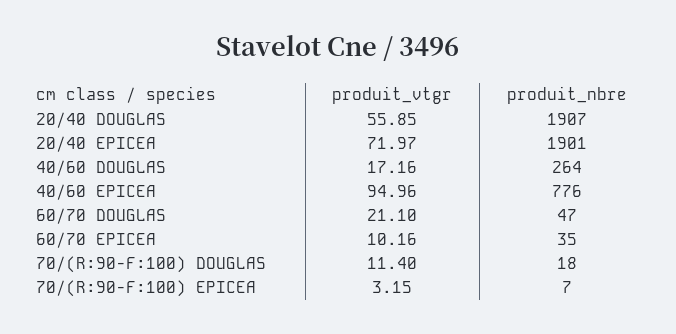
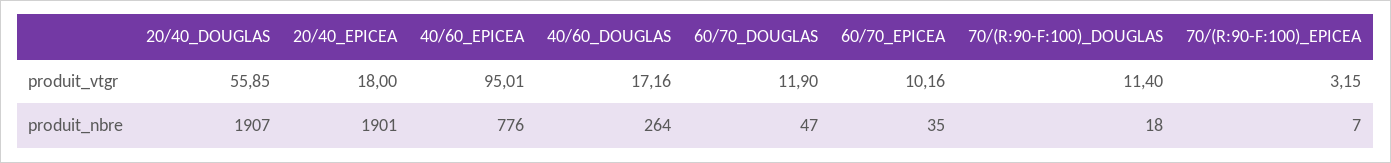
produit_vtgr, 20/40 EPICEA: 71.97 -> 18
produit_vtgr, 40/60 EPICEA: 94.96 -> 95.01
produit_vtgr, 60/70 DOUGLAS: 21.1 -> 11.9

